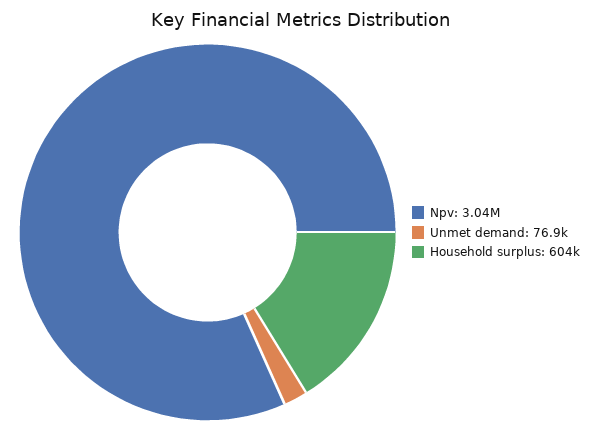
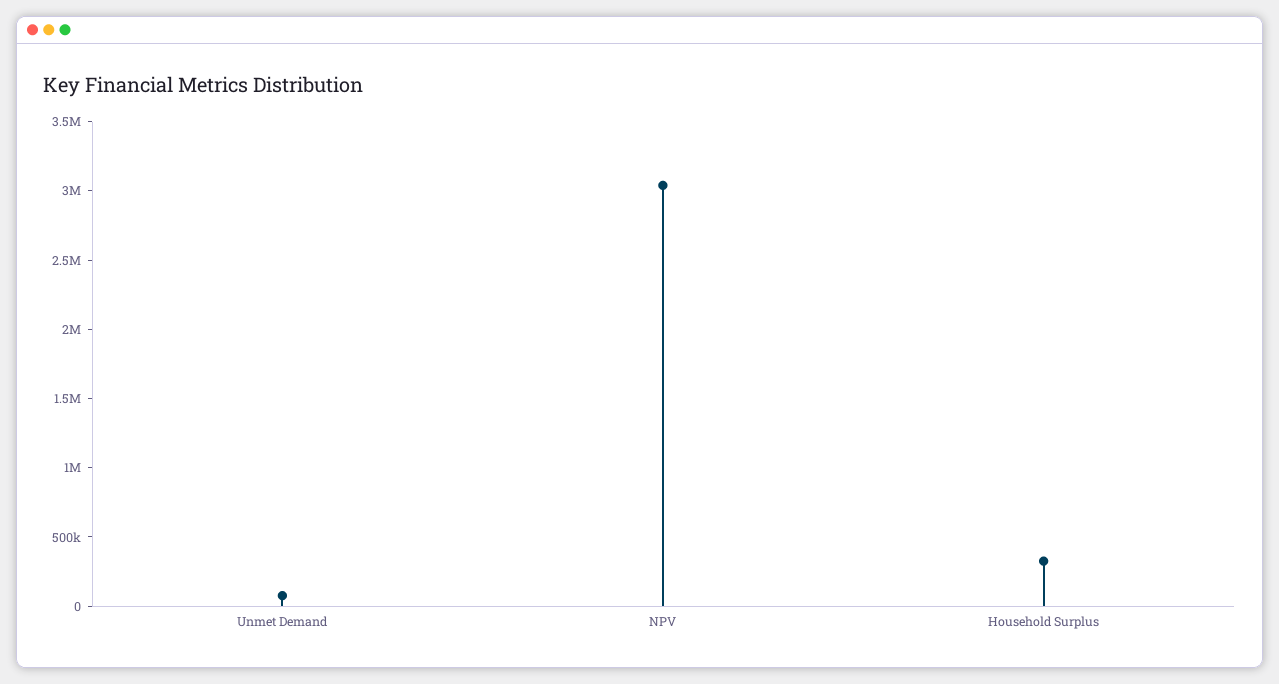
Household surplus: 604000 -> 300000

